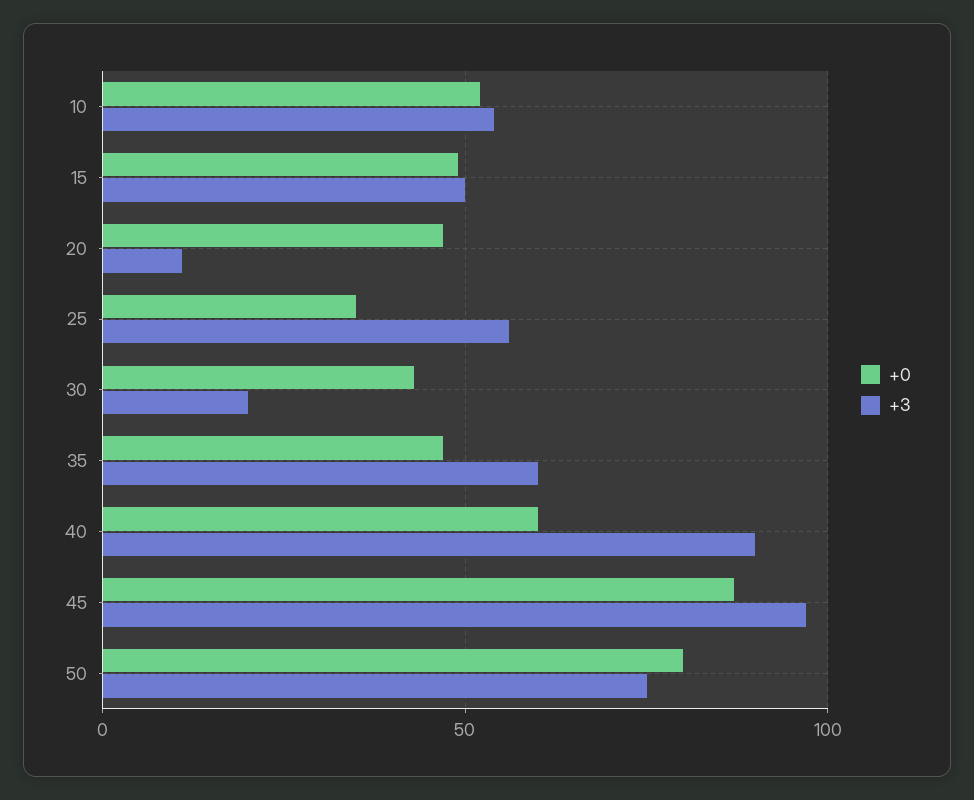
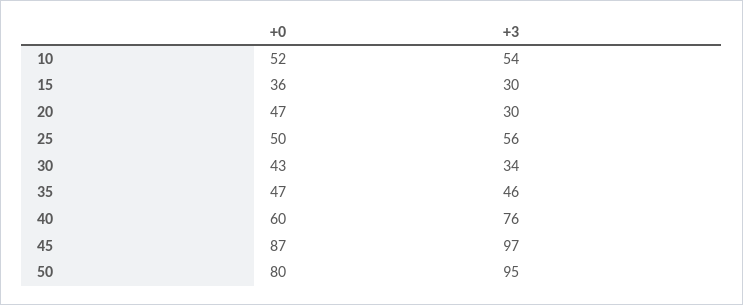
+0, 15: 50 -> 36
+3, 15: 50 -> 30
+3, 20: 10 -> 30
+0, 25: 35 -> 50
+3, 30: 20 -> 34
+3, 35: 60 -> 46
+3, 40: 90 -> 76
+3, 50: 75 -> 95

